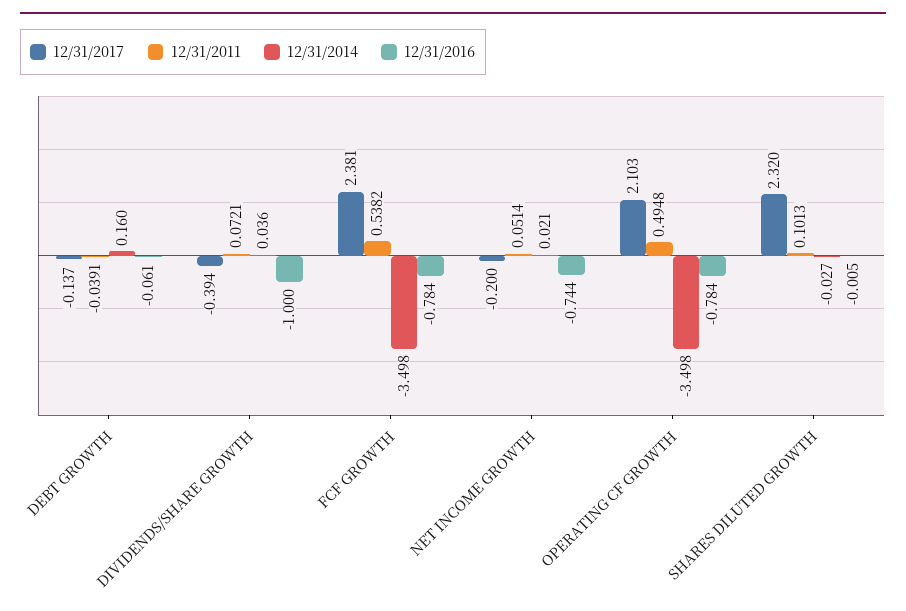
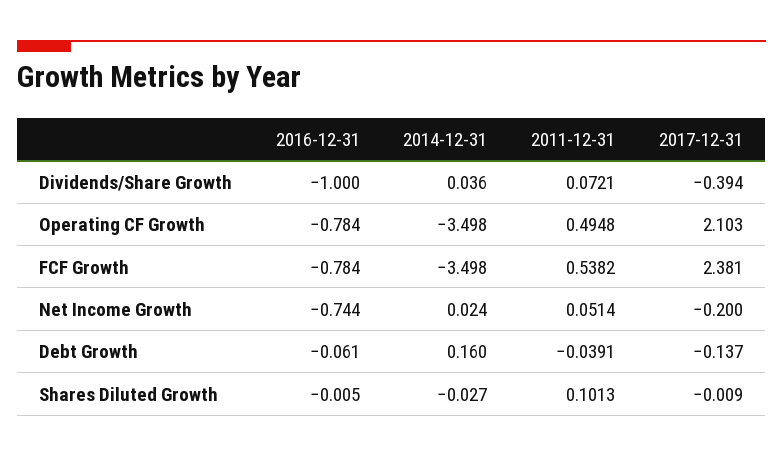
12/31/2014, NET INCOME GROWTH: 0.021 -> 0.024
12/31/2017, SHARES DILUTED GROWTH: 2.32 -> -0.009

